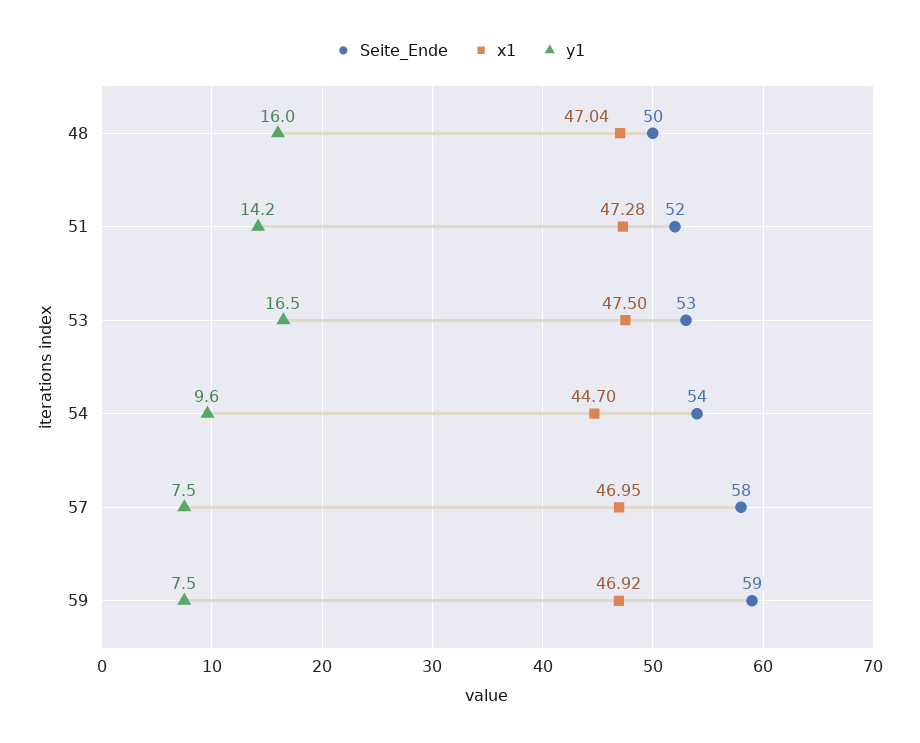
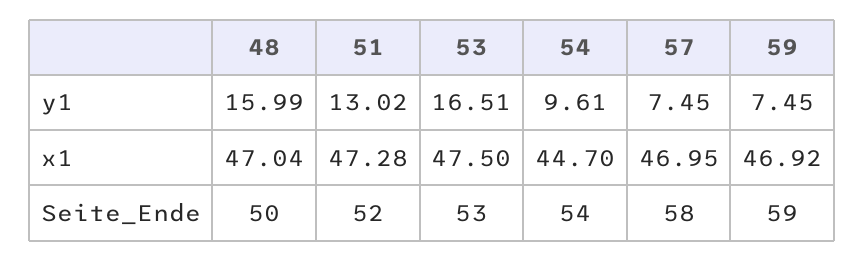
y1, 51: 14.2 -> 13.02

